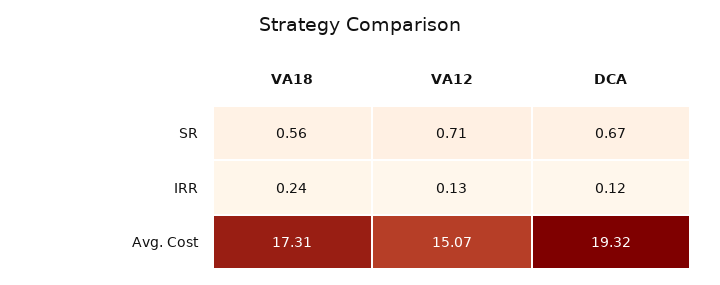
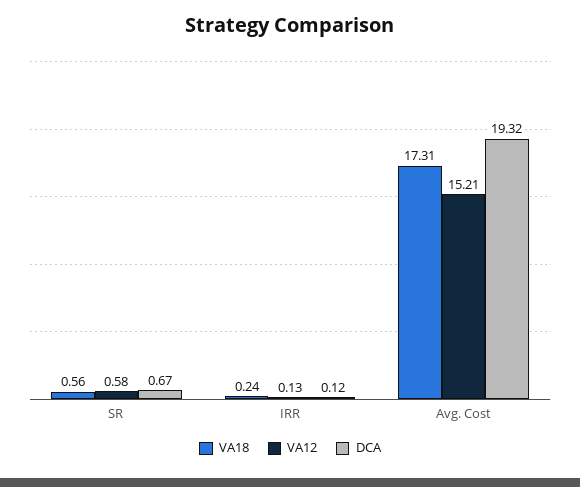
VA12, SR: 0.71 -> 0.58
VA12, Avg. Cost: 15.07 -> 15.21

